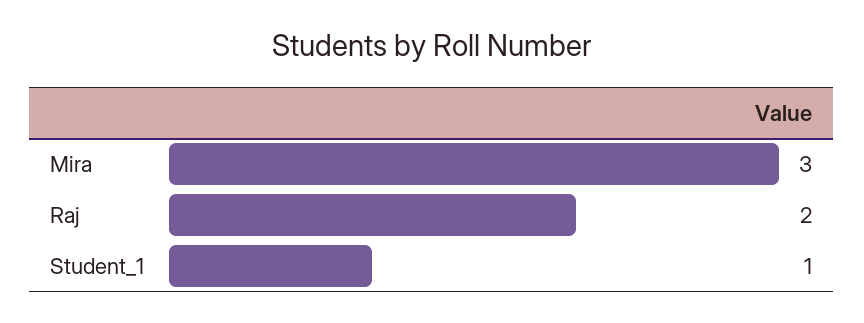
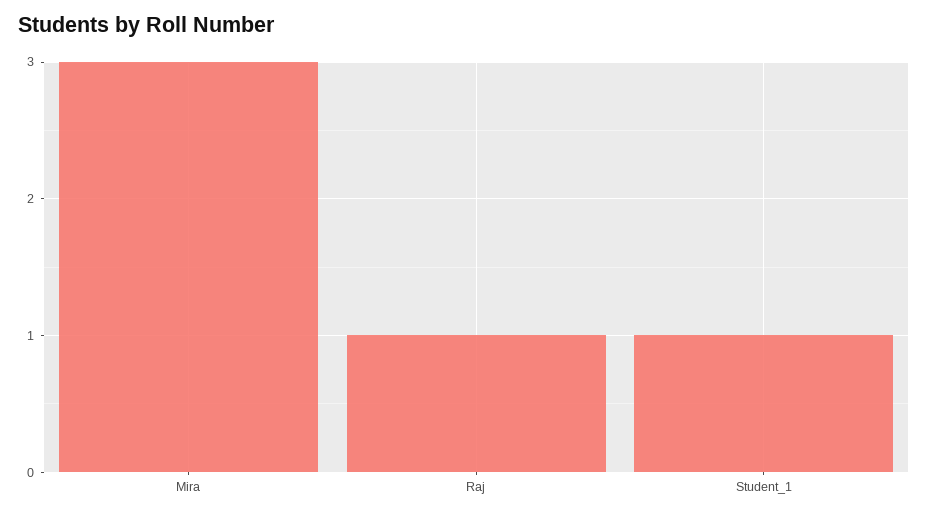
Raj: 2 -> 1

